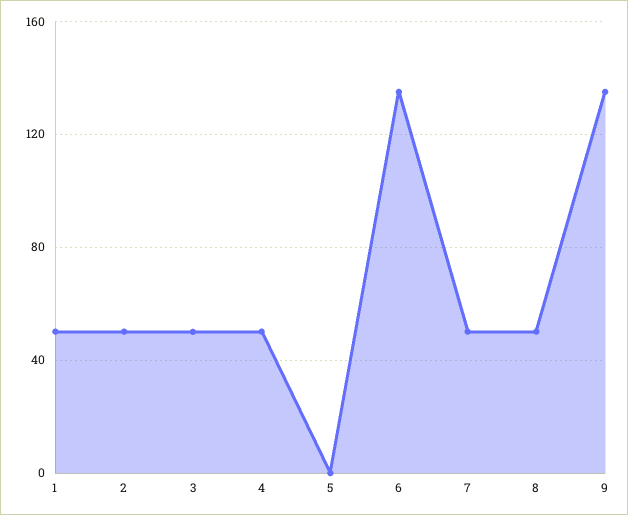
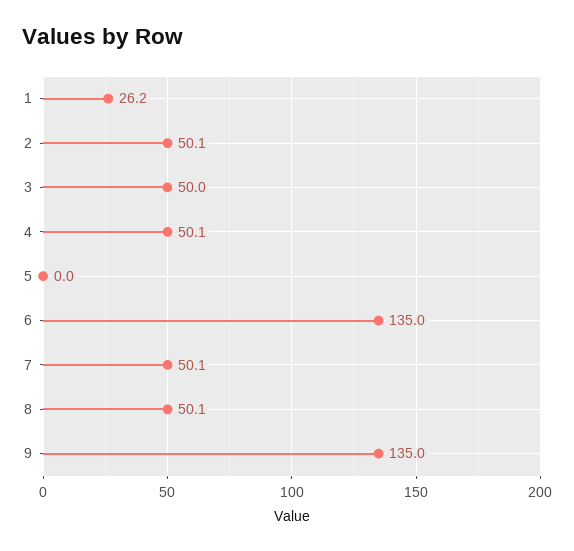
1: 50 -> 26.2

